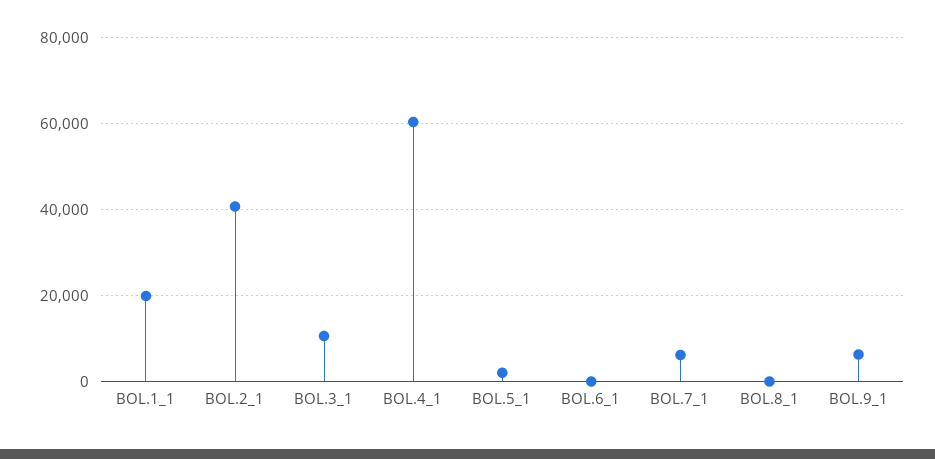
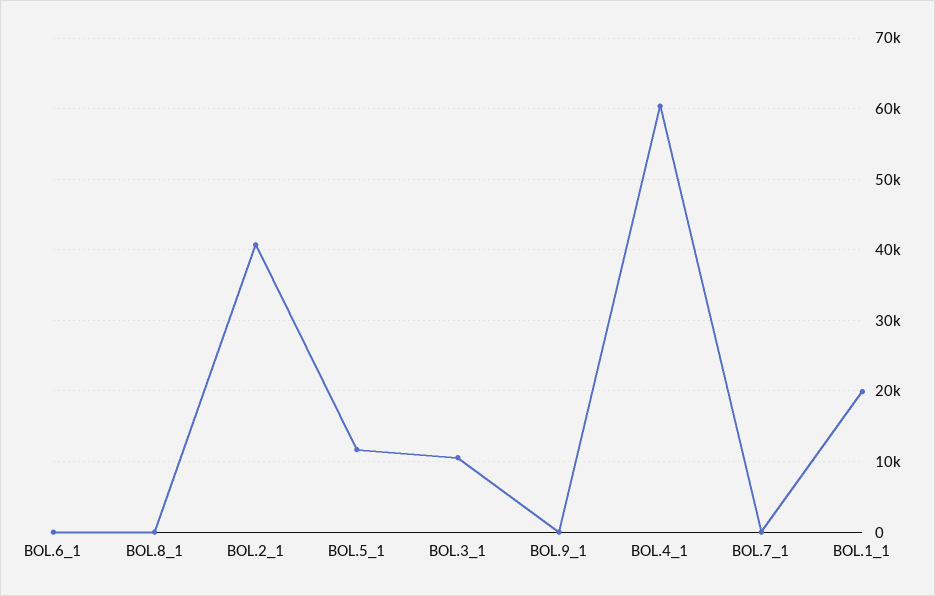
BOL.5_1: 2000 -> 12000
BOL.7_1: 6000 -> 0
BOL.9_1: 6000 -> 0

